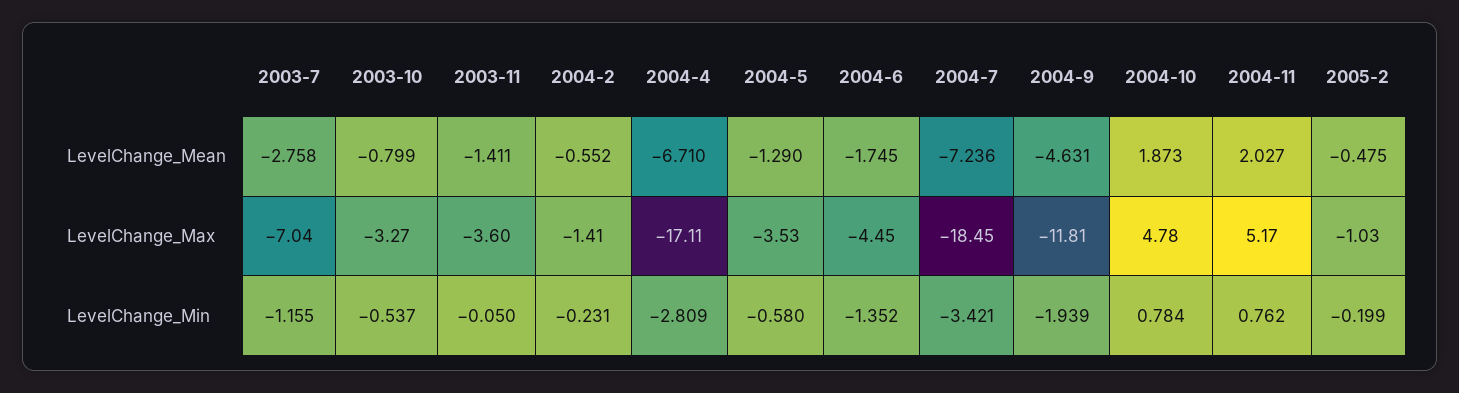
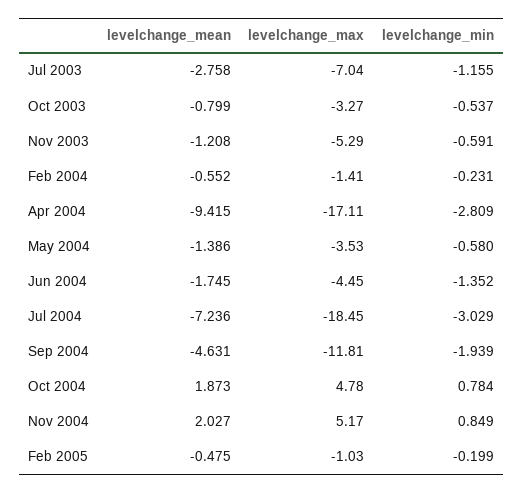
2003-11, LevelChange_Mean: -1.411 -> -1.208
2004-4, LevelChange_Mean: -6.71 -> -9.415
2004-5, LevelChange_Mean: -1.29 -> -1.386
2003-11, LevelChange_Max: -3.6 -> -5.29
2003-11, LevelChange_Min: -0.05 -> -0.591
2004-7, LevelChange_Min: -3.421 -> -3.029
2004-11, LevelChange_Min: 0.762 -> 0.849

